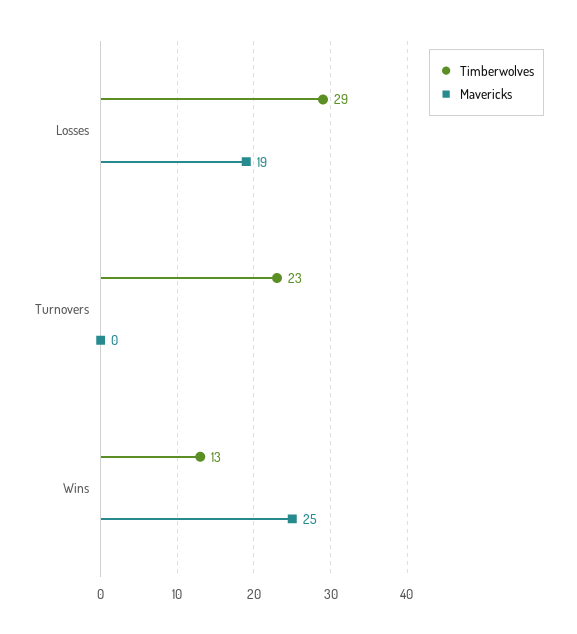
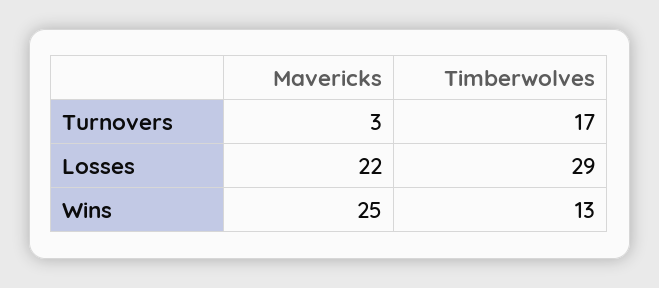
Mavericks, Losses: 19 -> 22
Timberwolves, Turnovers: 23 -> 17
Mavericks, Turnovers: 0 -> 3

